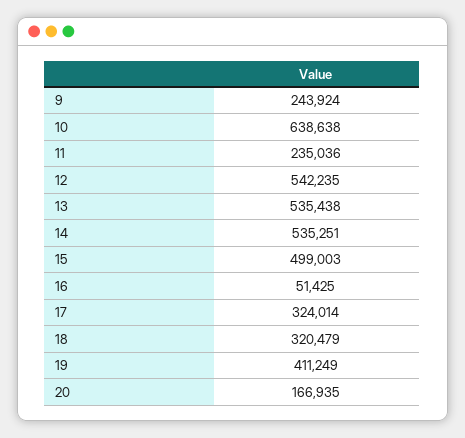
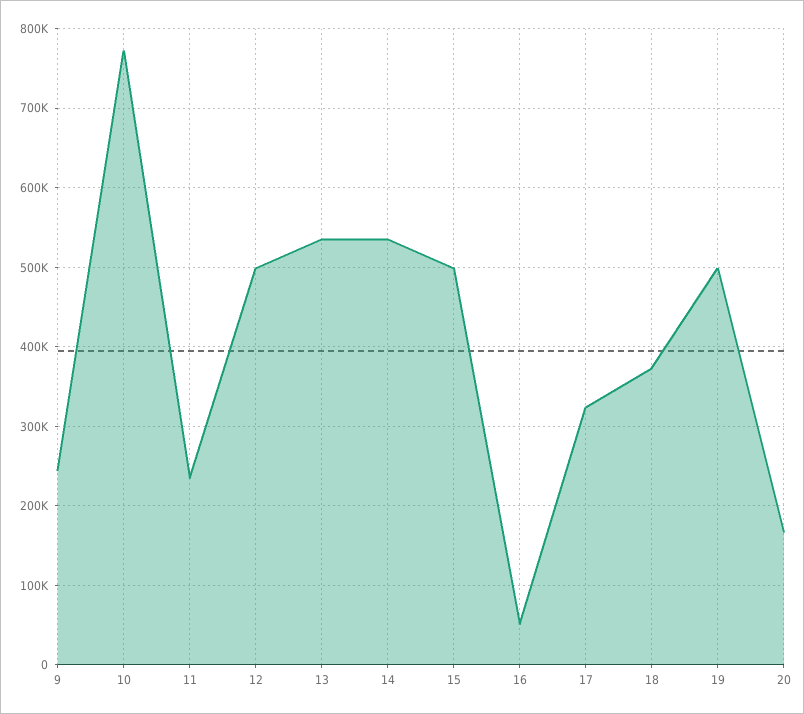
10: 638638 -> 770000
12: 542235 -> 500000
18: 320479 -> 370000
19: 411249 -> 500000

